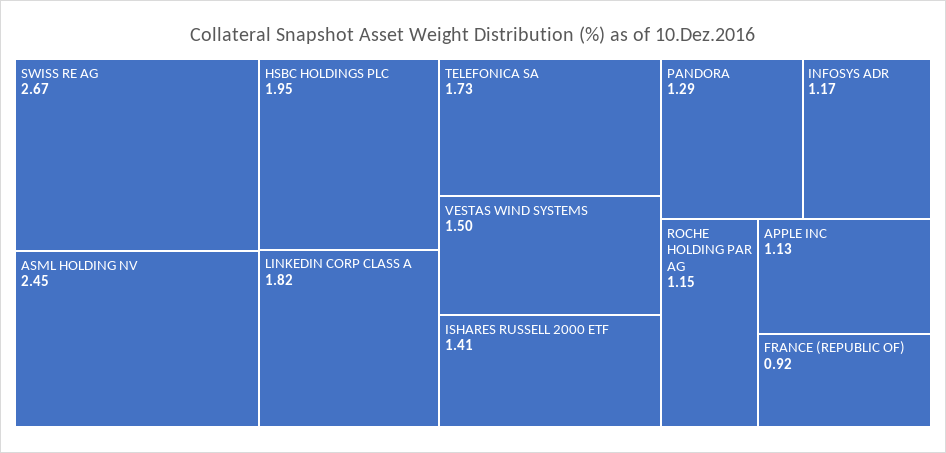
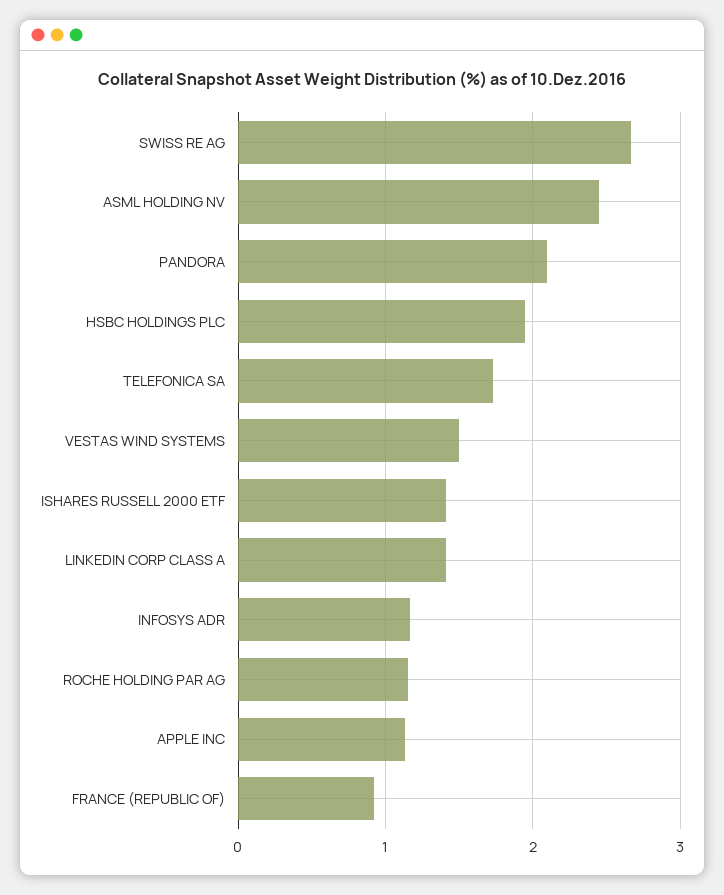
LINKEDIN CORP CLASS A: 1.82 -> 1.4
PANDORA: 1.29 -> 2.1

